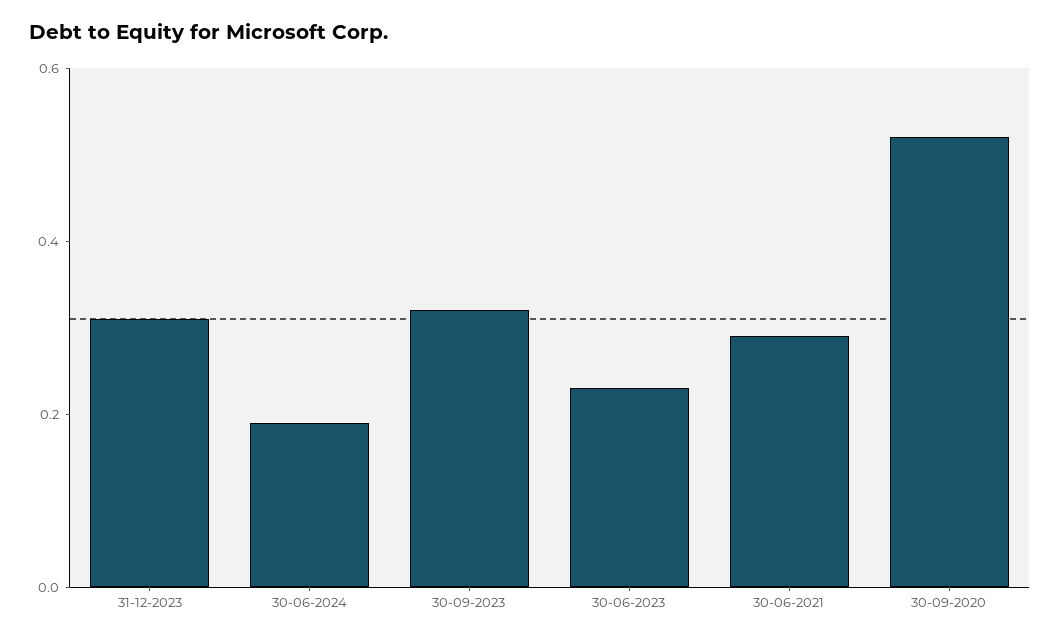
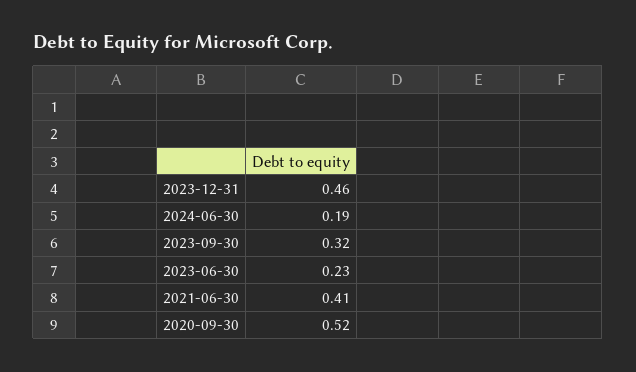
31-12-2023: 0.3 -> 0.46
30-06-2021: 0.3 -> 0.41

